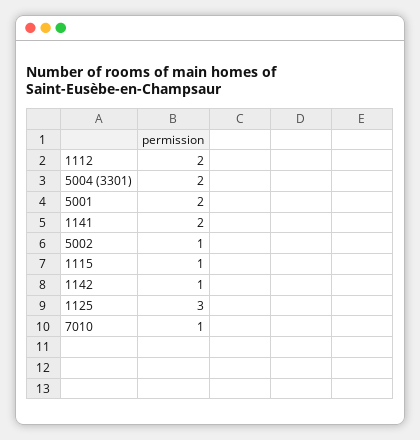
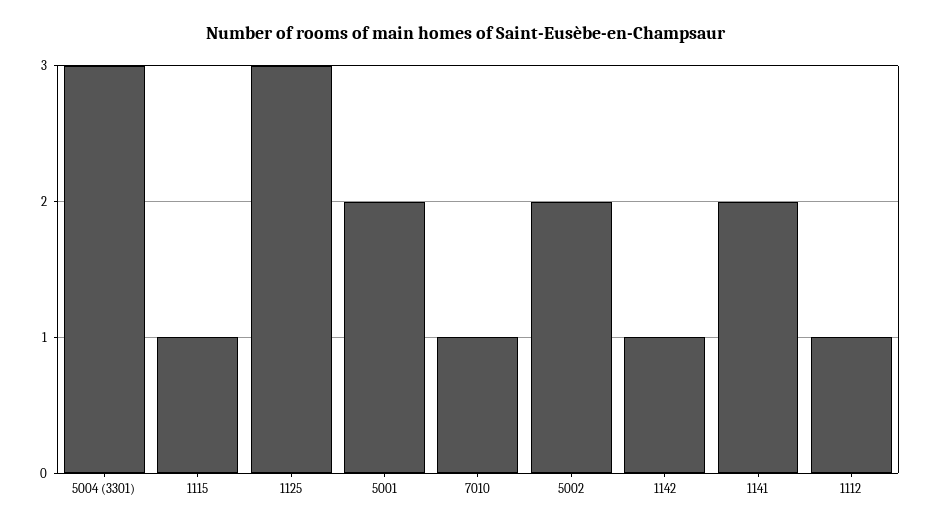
1112: 2 -> 1
5004 (3301): 2 -> 3
5002: 1 -> 2

